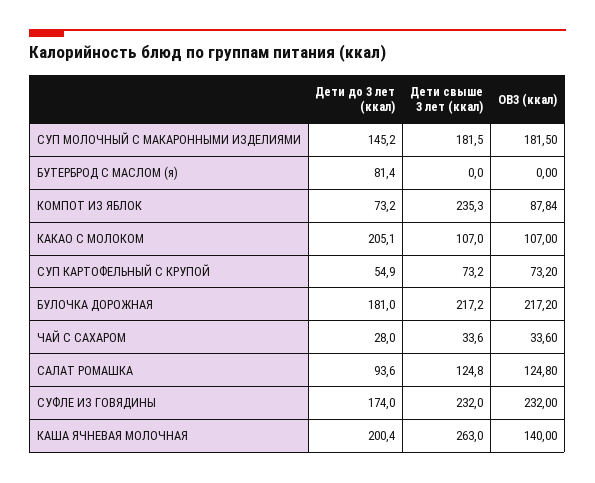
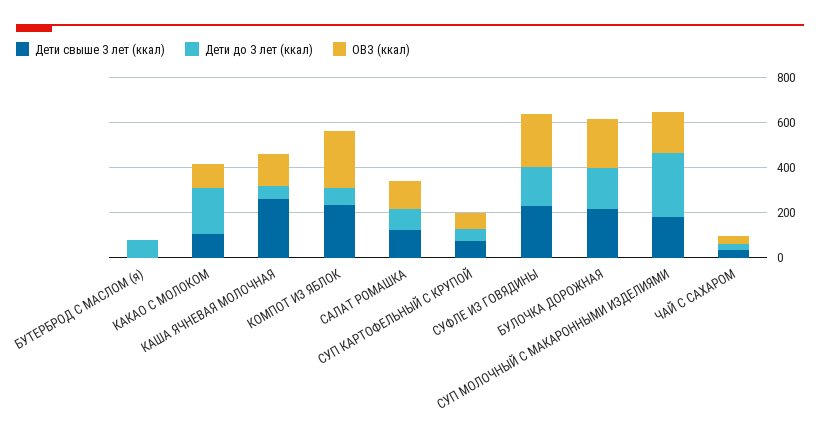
Дети до 3 лет (ккал), СУП МОЛОЧНЫЙ С МАКАРОННЫМИ ИЗДЕЛИЯМИ: 145.2 -> 300
ОВЗ (ккал), КОМПОТ ИЗ ЯБЛОК: 87.84 -> 250
Дети до 3 лет (ккал), КАША ЯЧНЕВАЯ МОЛОЧНАЯ: 200.4 -> 50

